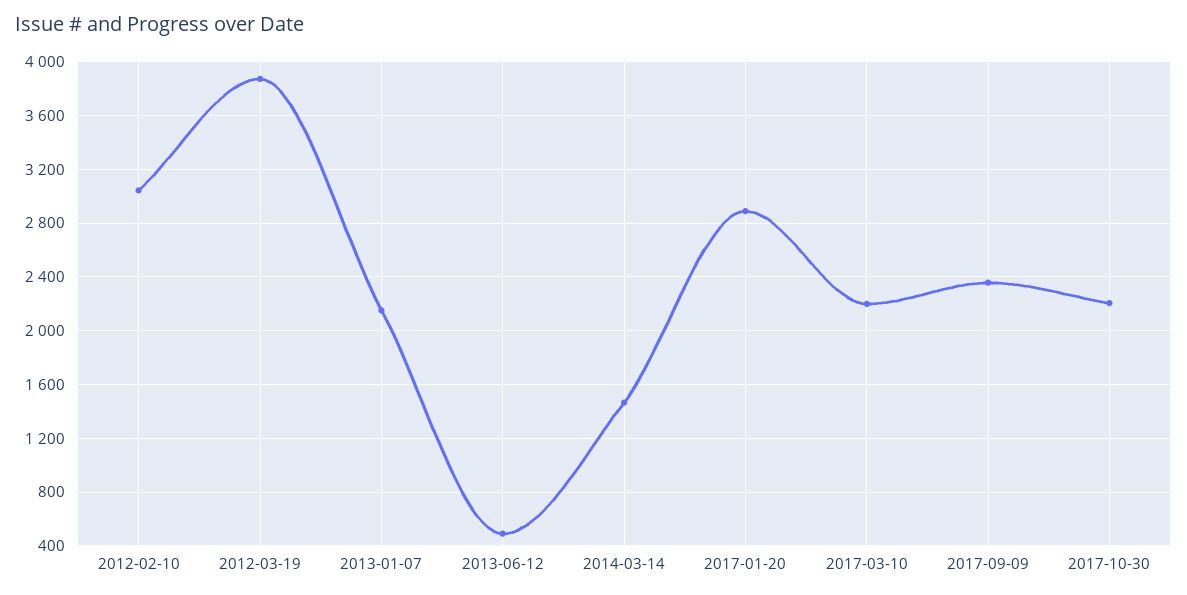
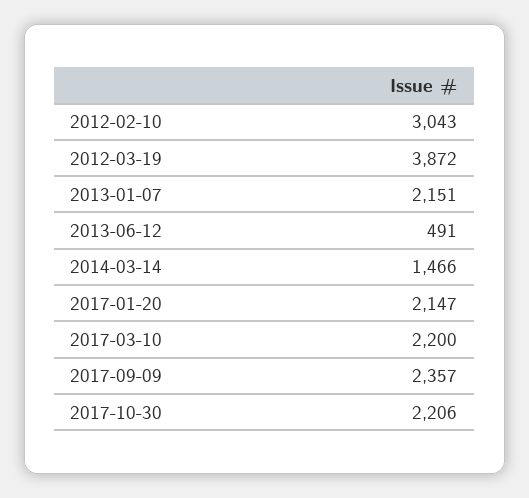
2017-01-20: 2900 -> 2147

